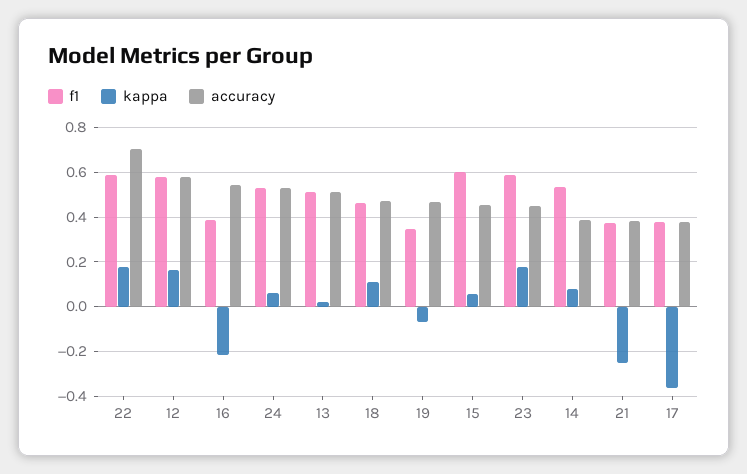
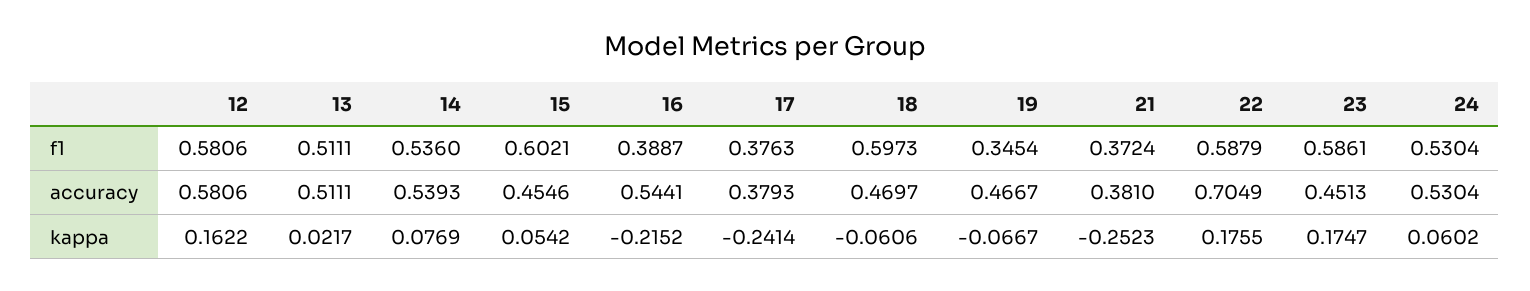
f1, 18: 0.45 -> 0.5973
kappa, 18: 0.1 -> -0.0606
accuracy, 14: 0.4 -> 0.5393
kappa, 17: -0.35 -> -0.2414

